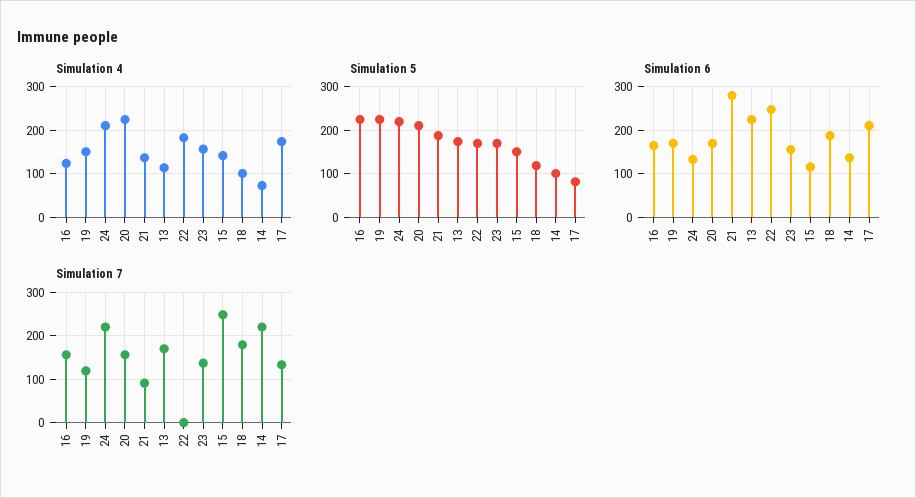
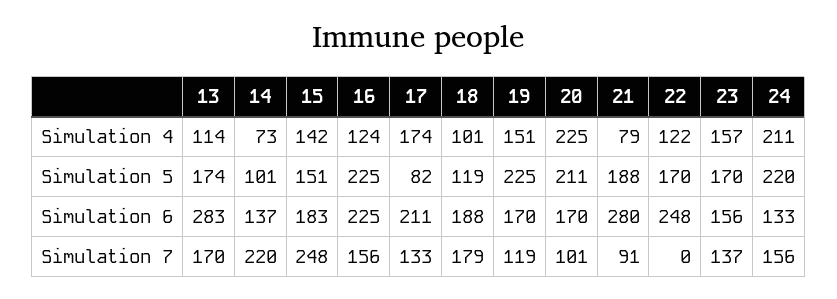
Simulation 4, 21: 140 -> 79
Simulation 4, 22: 180 -> 122
Simulation 6, 16: 160 -> 225
Simulation 6, 13: 220 -> 283
Simulation 6, 15: 120 -> 183
Simulation 7, 24: 220 -> 156
Simulation 7, 20: 160 -> 101

